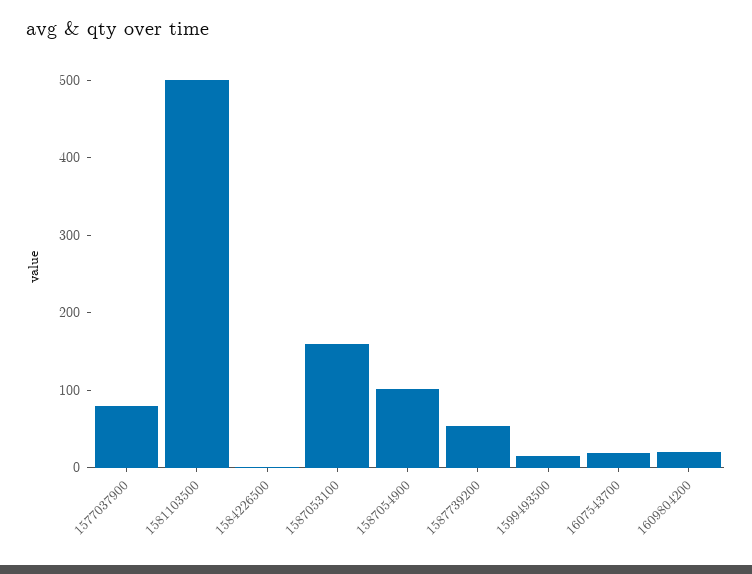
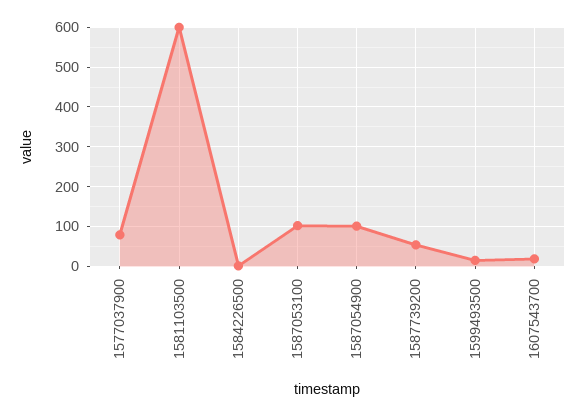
1581103500: 500 -> 600
1587053100: 160 -> 100
1609804200: 20 -> none

